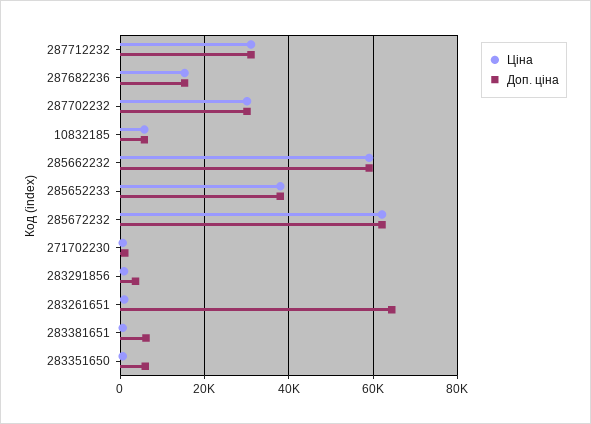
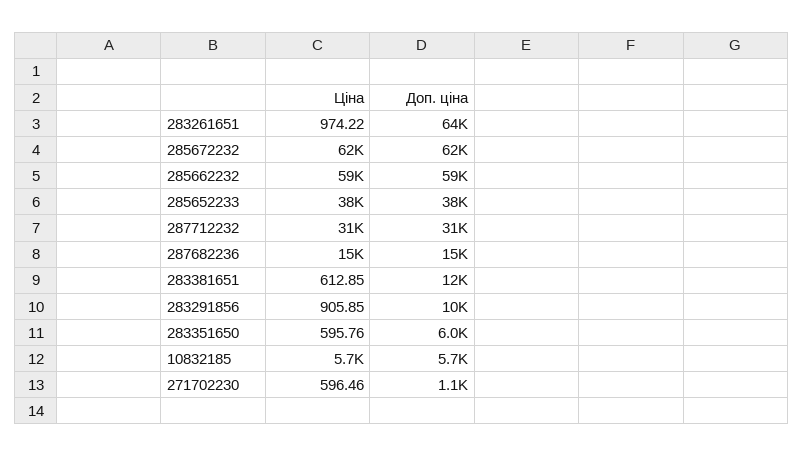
Ціна, 287702232: 30000 -> none
Доп. ціна, 287702232: 30000 -> none
Доп. ціна, 283291856: 4000 -> 10000
Доп. ціна, 283381651: 6000 -> 12000

